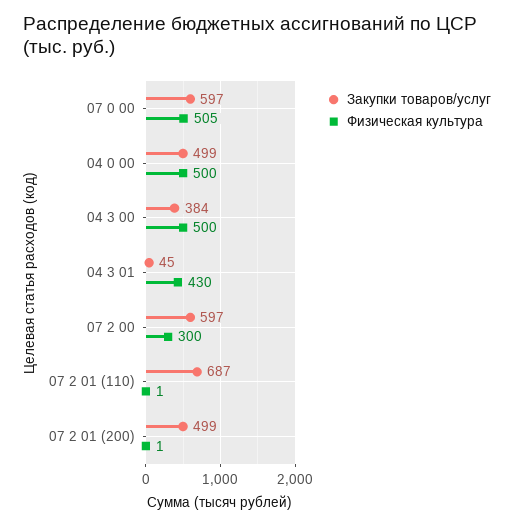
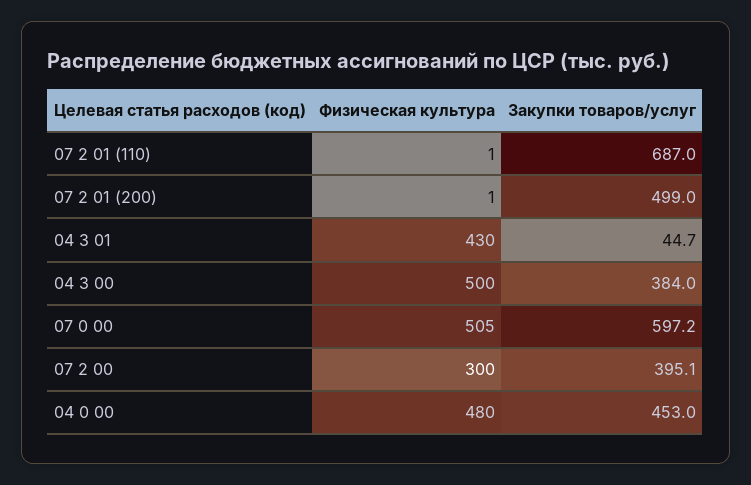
Закупки товаров/услуг, 04 0 00: 499 -> 453
Физическая культура, 04 0 00: 500 -> 480
Закупки товаров/услуг, 07 2 00: 597 -> 395.1

